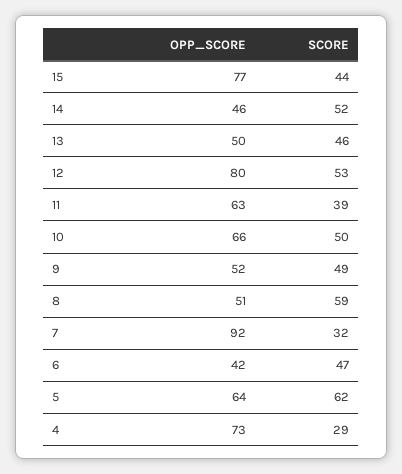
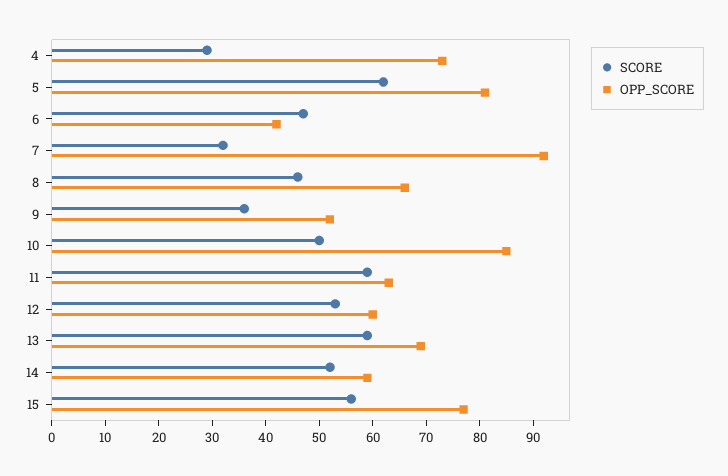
SCORE, 15: 44 -> 55
OPP_SCORE, 14: 46 -> 60
OPP_SCORE, 13: 50 -> 70
SCORE, 13: 46 -> 60
OPP_SCORE, 12: 80 -> 60
SCORE, 11: 39 -> 60
OPP_SCORE, 10: 66 -> 85
SCORE, 9: 49 -> 35
OPP_SCORE, 8: 51 -> 65
SCORE, 8: 59 -> 45
OPP_SCORE, 5: 64 -> 80

